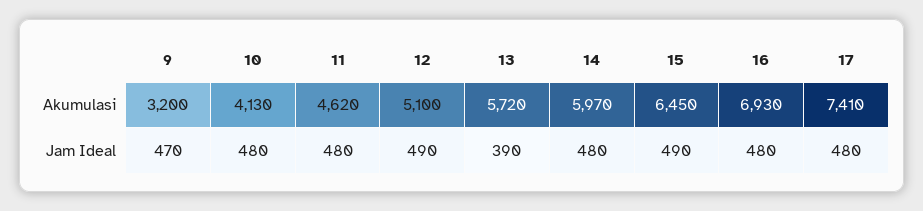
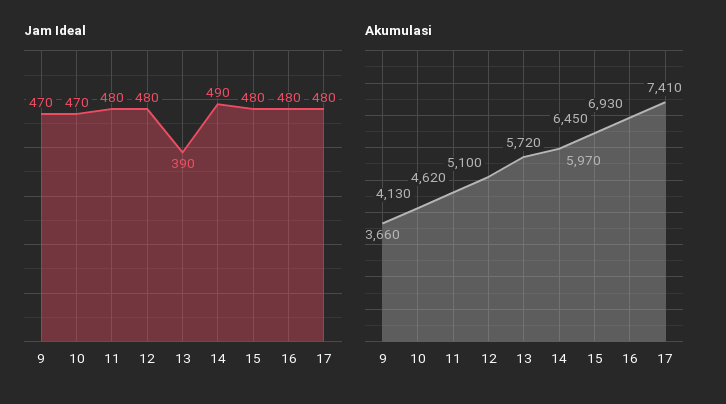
Akumulasi, 9: 3200 -> 3660
Jam Ideal, 10: 480 -> 470
Jam Ideal, 12: 490 -> 480
Jam Ideal, 14: 480 -> 490
Jam Ideal, 15: 490 -> 480

